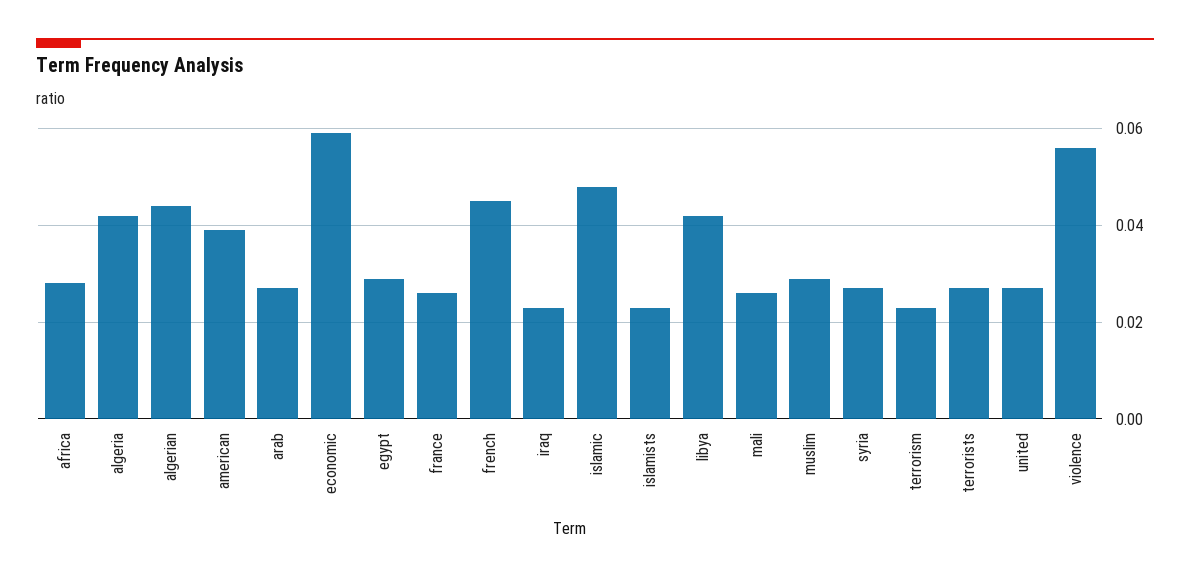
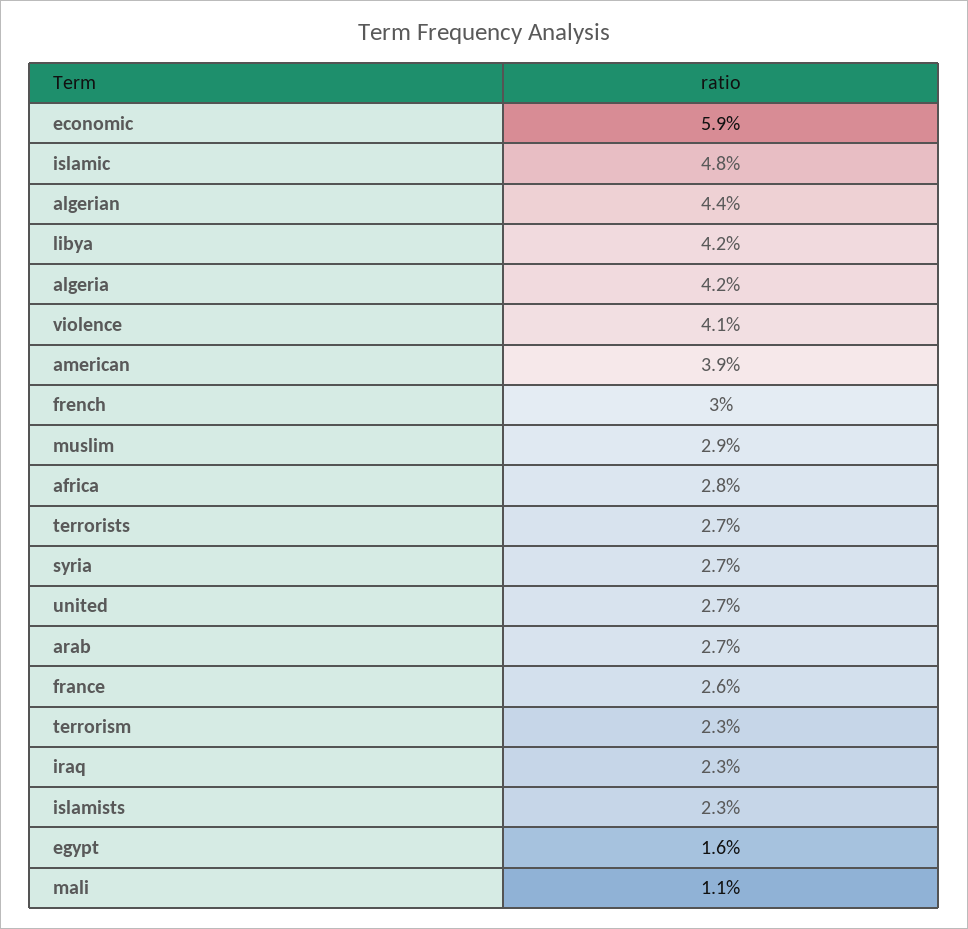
egypt: 0.03 -> 0.016
french: 0.045 -> 0.03
mali: 0.025 -> 0.011
violence: 0.055 -> 0.041

